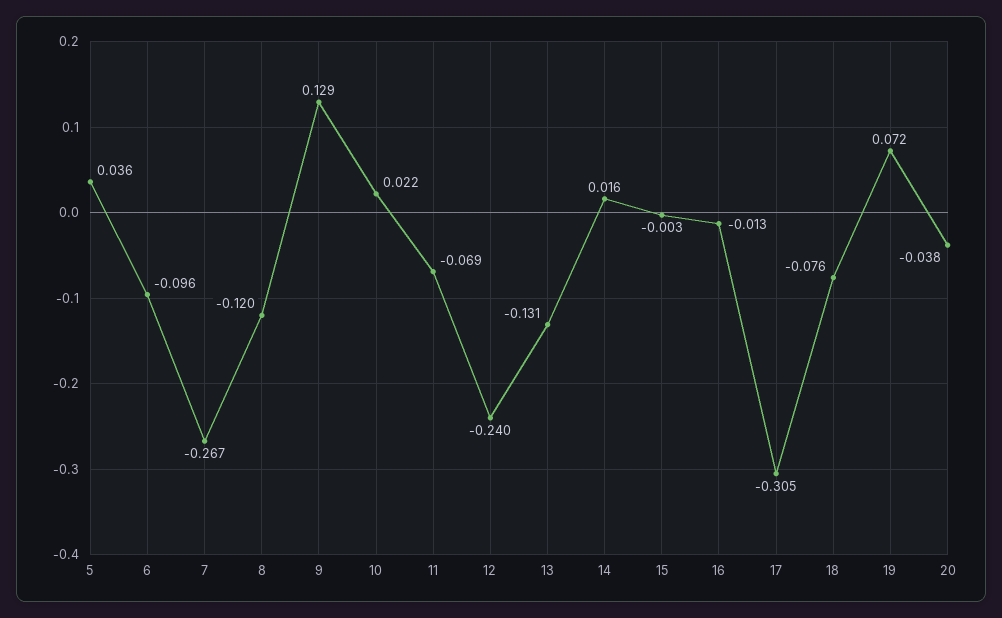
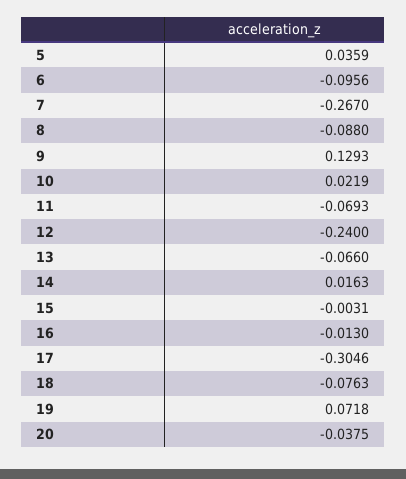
8: -0.12 -> -0.088
13: -0.131 -> -0.066

